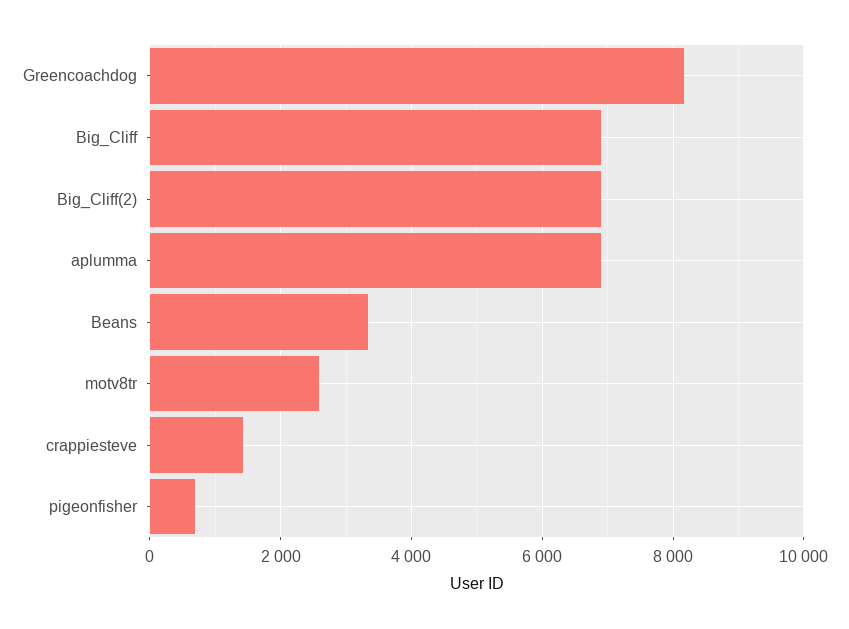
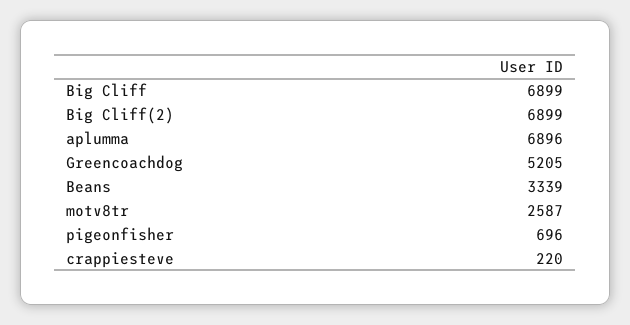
Greencoachdog: 8200 -> 5205
crappiesteve: 1400 -> 220

